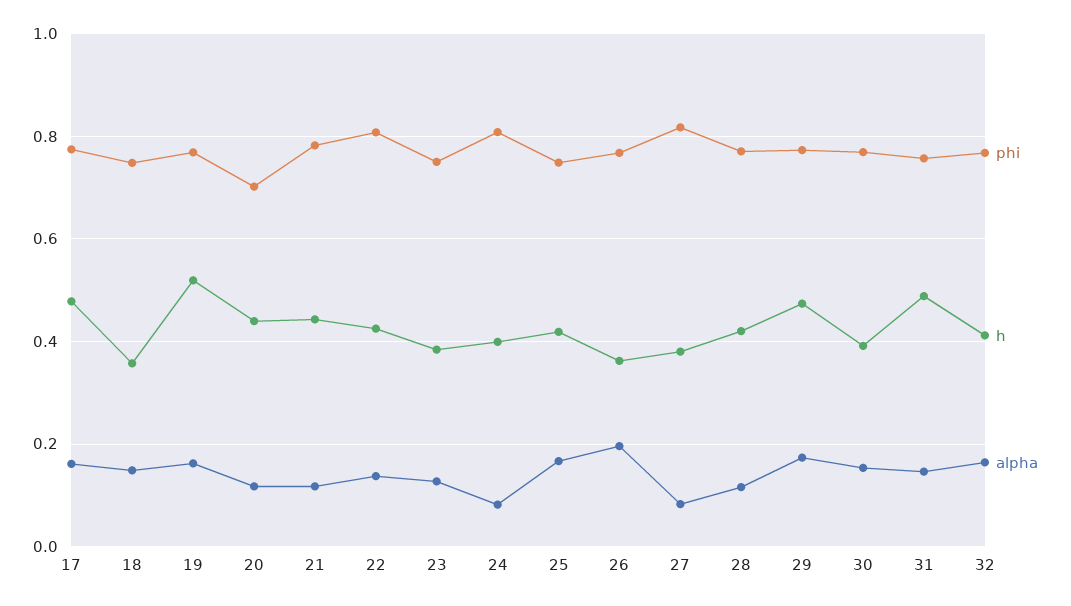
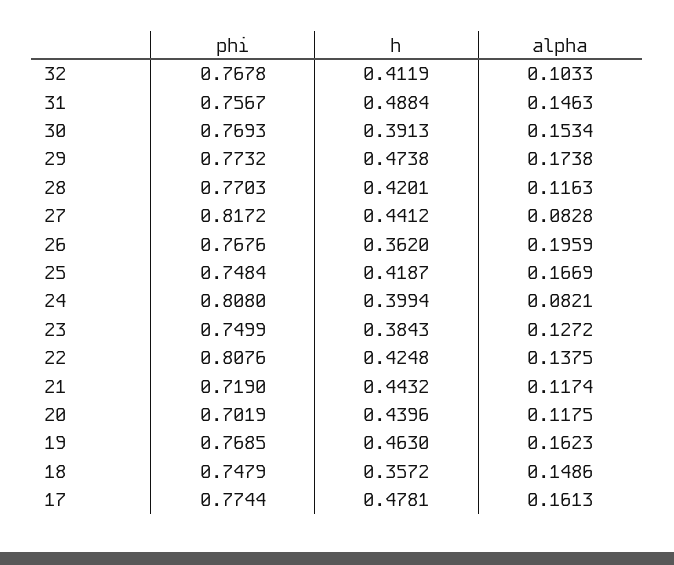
h, 19: 0.52 -> 0.463
phi, 21: 0.78 -> 0.719
h, 27: 0.38 -> 0.4412
alpha, 32: 0.16 -> 0.1033

